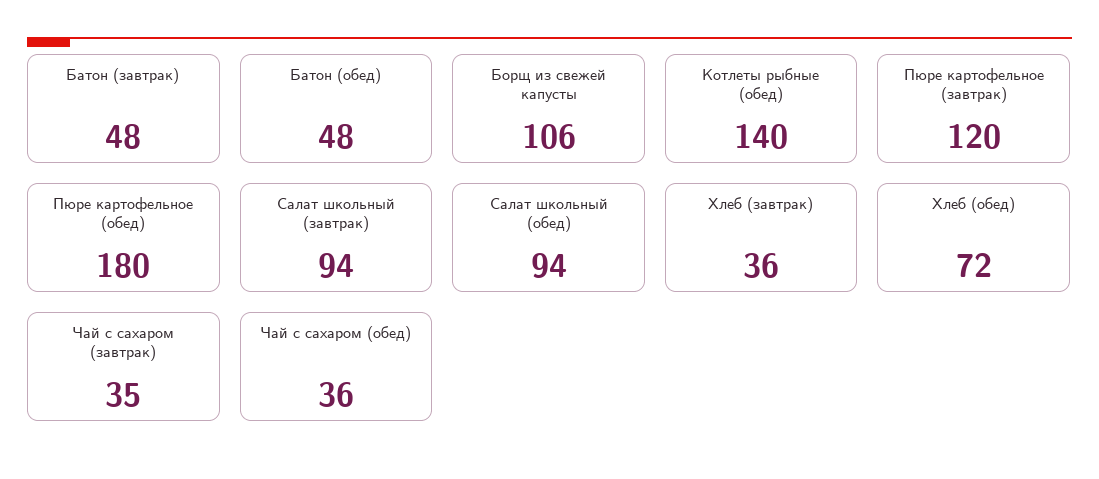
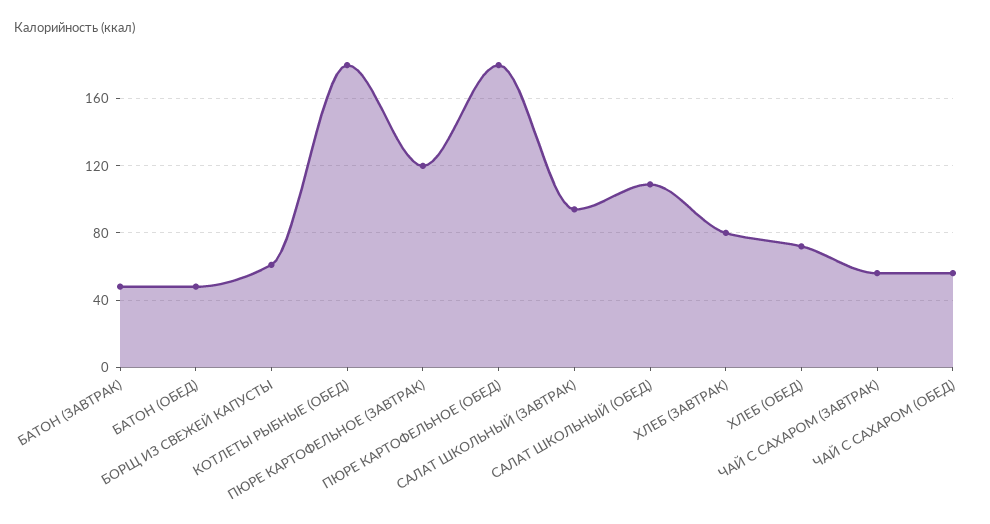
Борщ из свежей капусты: 106 -> 60
Котлеты рыбные (обед): 140 -> 180
Салат школьный (обед): 94 -> 110
Хлеб (завтрак): 36 -> 80
Чай с сахаром (завтрак): 35 -> 55
Чай с сахаром (обед): 36 -> 55

